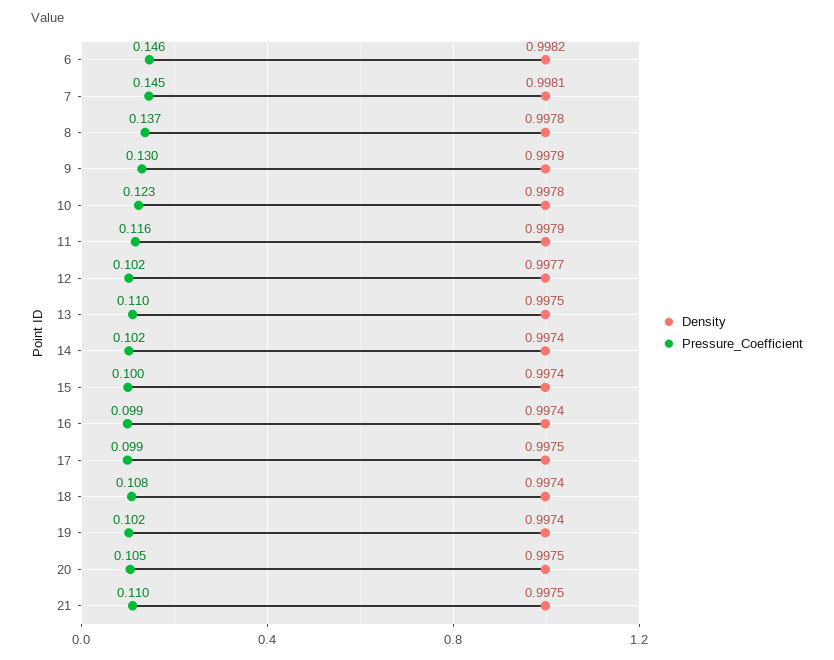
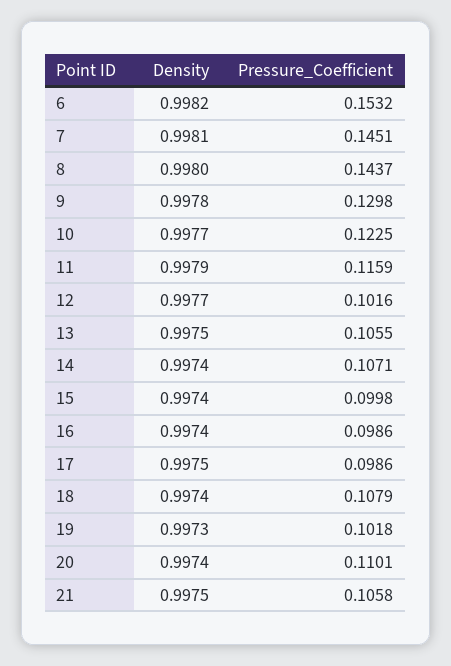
Pressure_Coefficient, 6: 0.146 -> 0.1532
Density, 8: 0.9978 -> 0.998
Pressure_Coefficient, 8: 0.137 -> 0.1437
Density, 9: 0.9979 -> 0.9978
Density, 10: 0.9978 -> 0.9977
Pressure_Coefficient, 13: 0.11 -> 0.1055
Pressure_Coefficient, 14: 0.102 -> 0.1071
Density, 19: 0.9974 -> 0.9973
Density, 20: 0.9975 -> 0.9974
Pressure_Coefficient, 20: 0.105 -> 0.1101
Pressure_Coefficient, 21: 0.11 -> 0.1058

